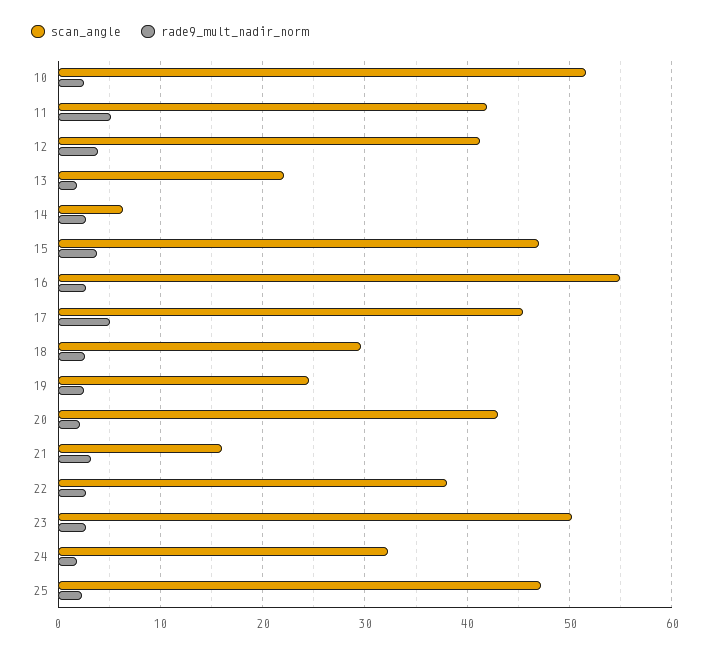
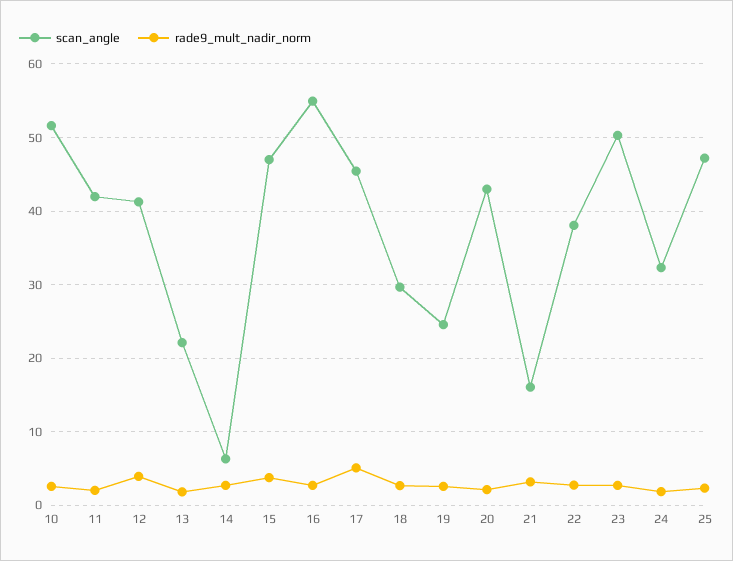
rade9_mult_nadir_norm, 11: 5 -> 2

